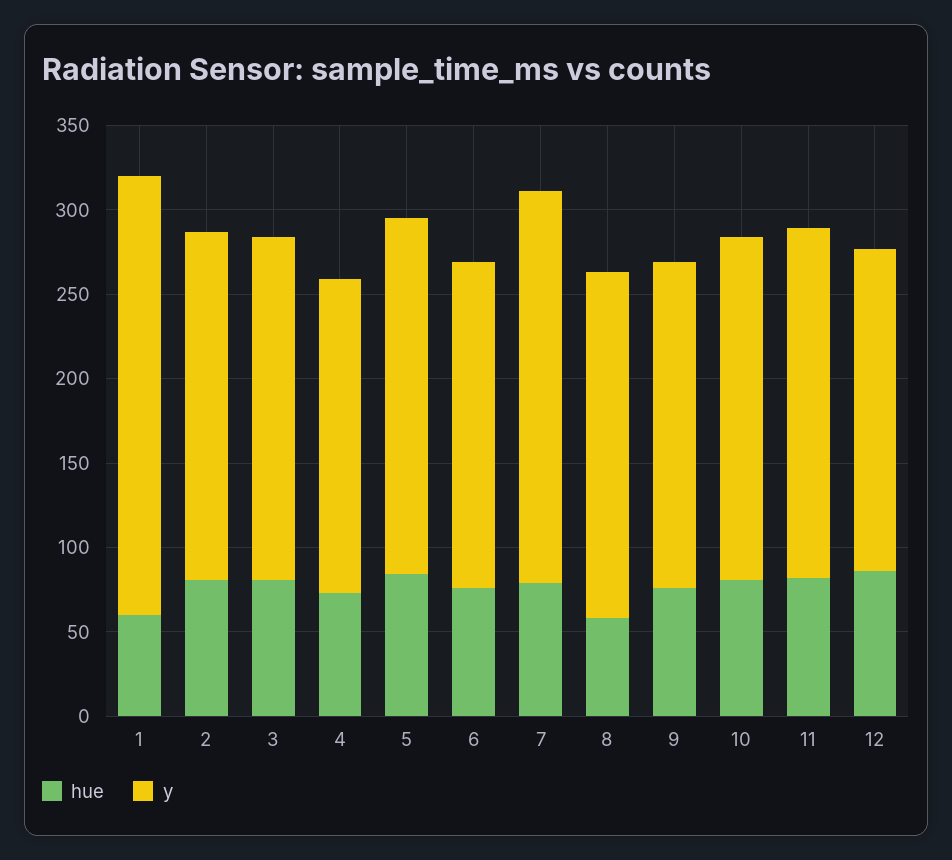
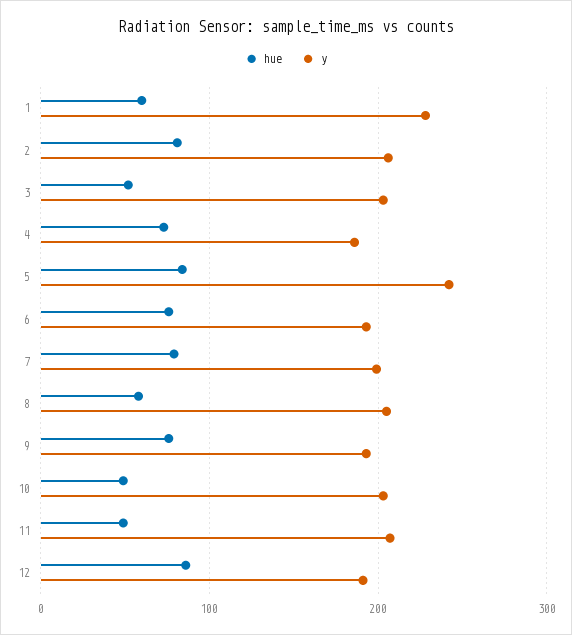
y, 1: 260 -> 230
hue, 3: 80 -> 50
y, 5: 210 -> 240
y, 7: 230 -> 200
hue, 10: 80 -> 50
hue, 11: 80 -> 50

